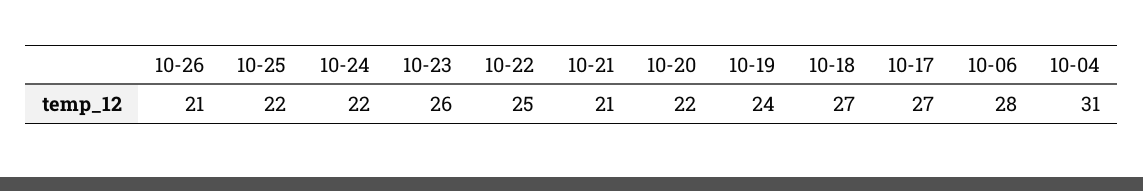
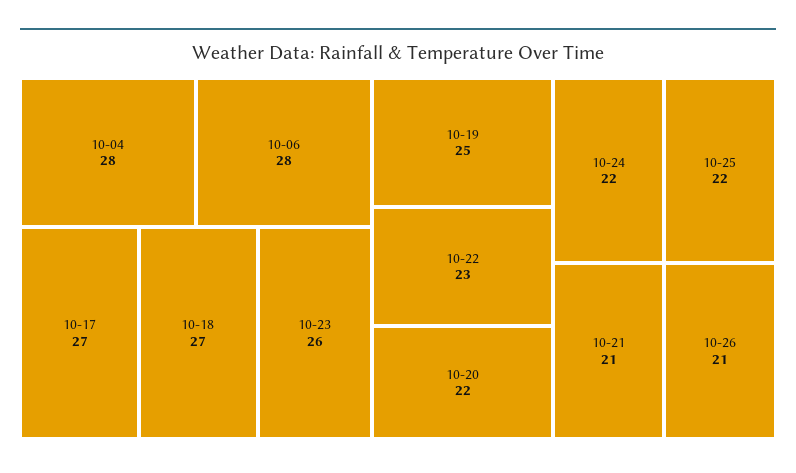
10-22: 25 -> 23
10-19: 24 -> 25
10-04: 31 -> 28

